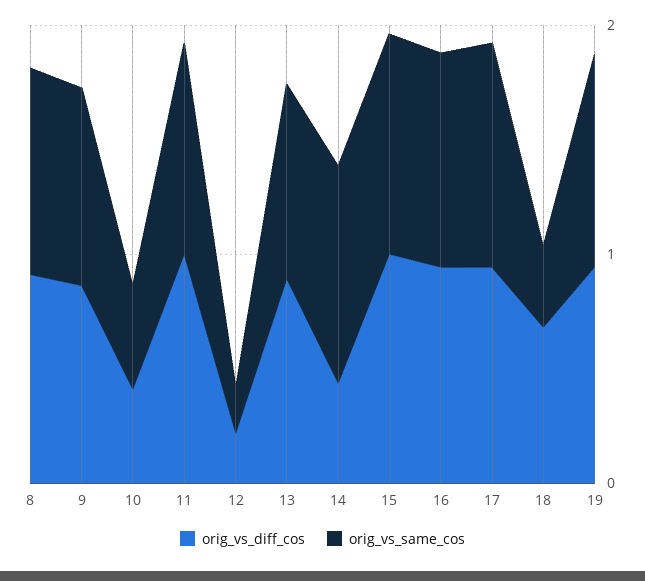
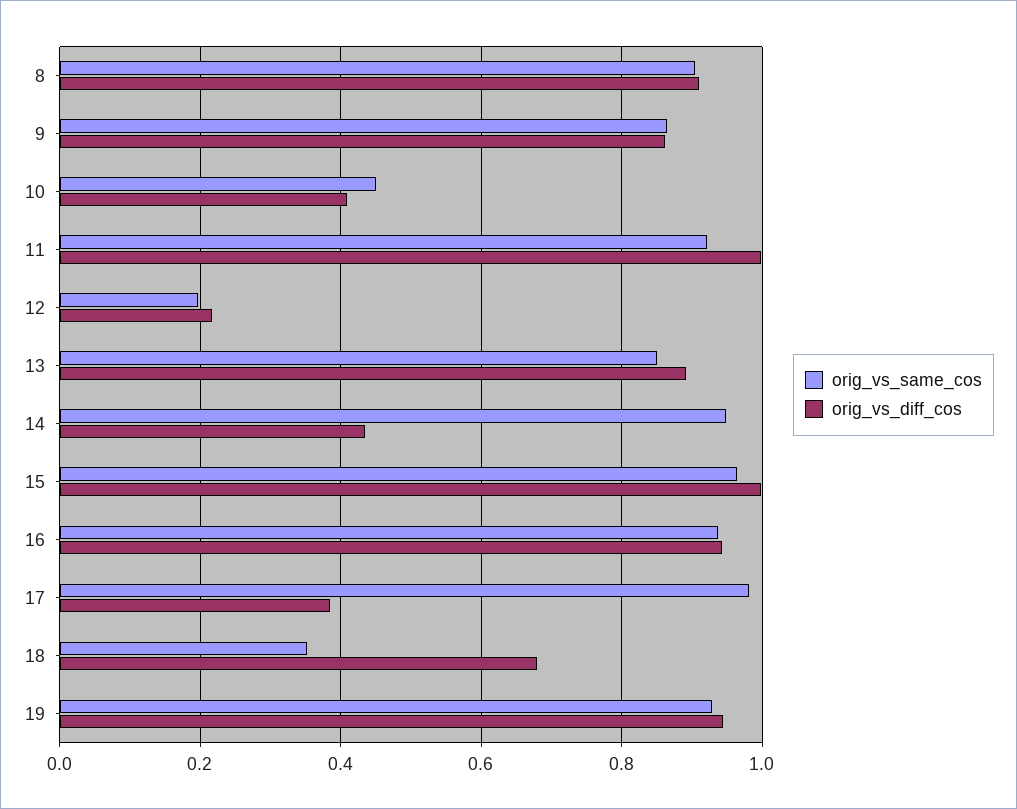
orig_vs_diff_cos, 17: 1 -> 0.38

